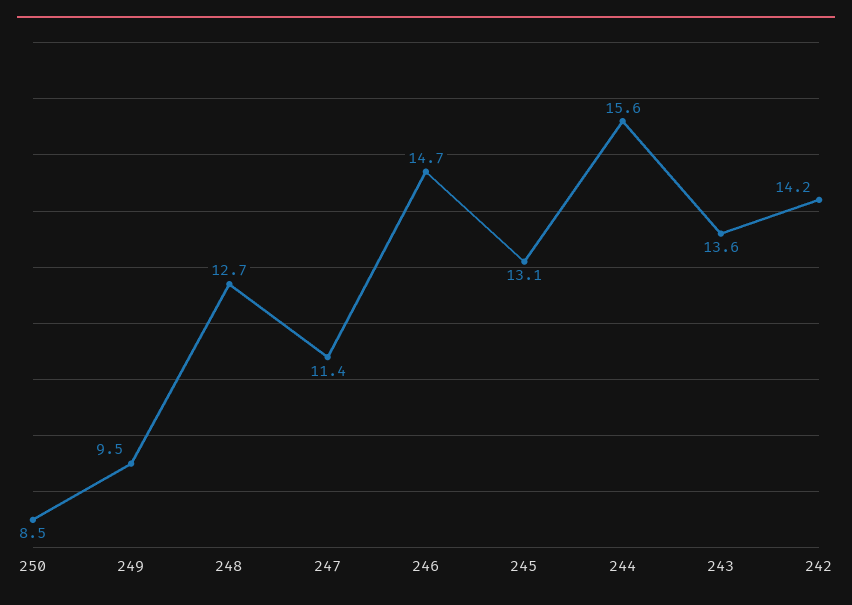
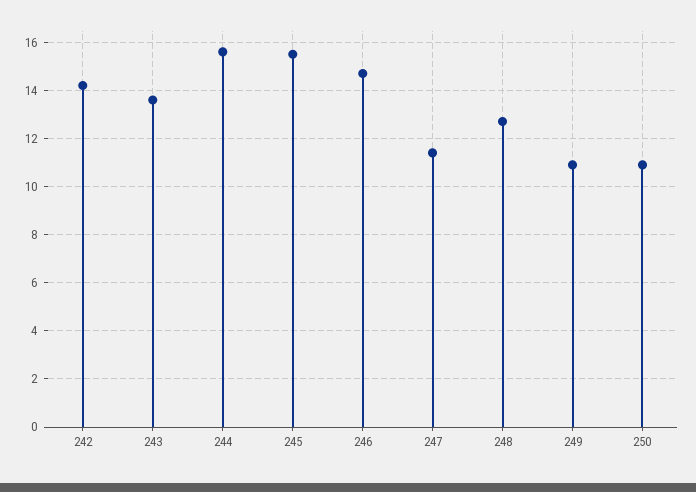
250: 8.5 -> 11
249: 9.5 -> 11
245: 13.1 -> 15.5

